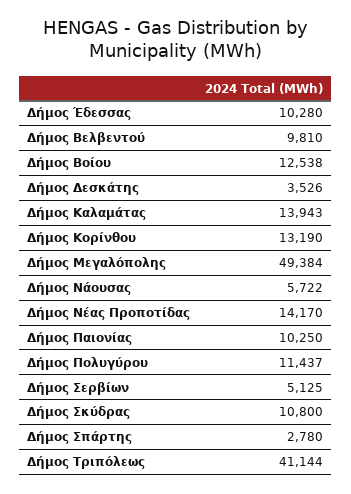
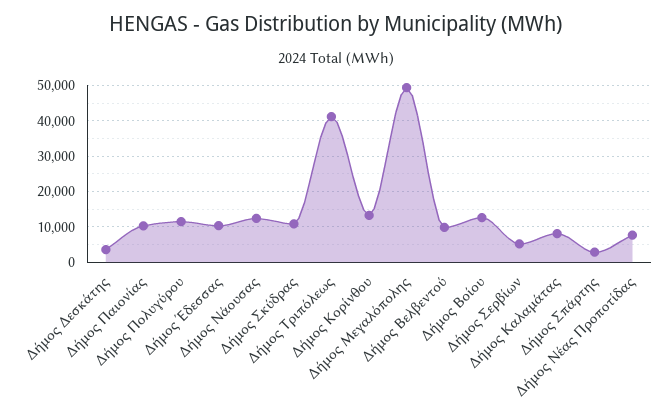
Δήμος Καλαμάτας: 13943 -> 8000
Δήμος Νάουσας: 5722 -> 12000
Δήμος Νέας Προποτίδας: 14170 -> 8000

